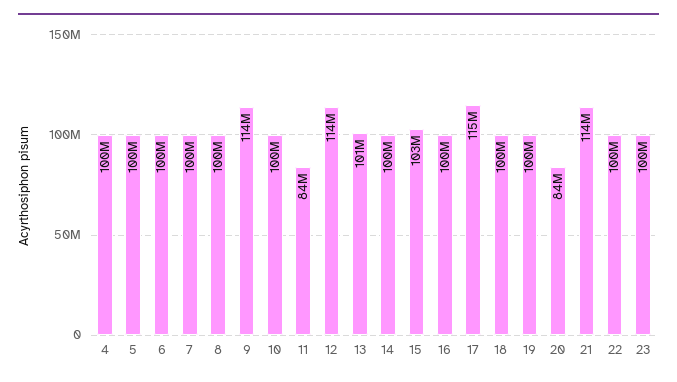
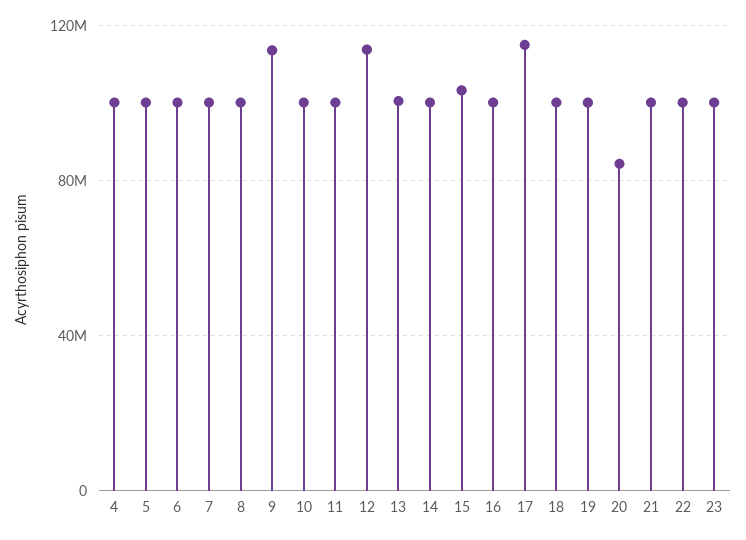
11: 84000000 -> 100000000
21: 114000000 -> 100000000

